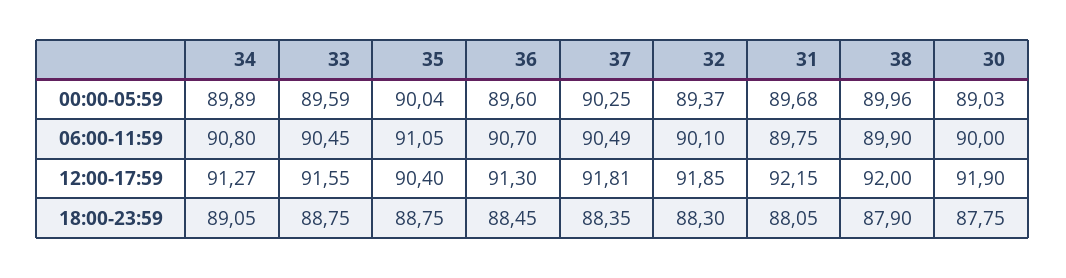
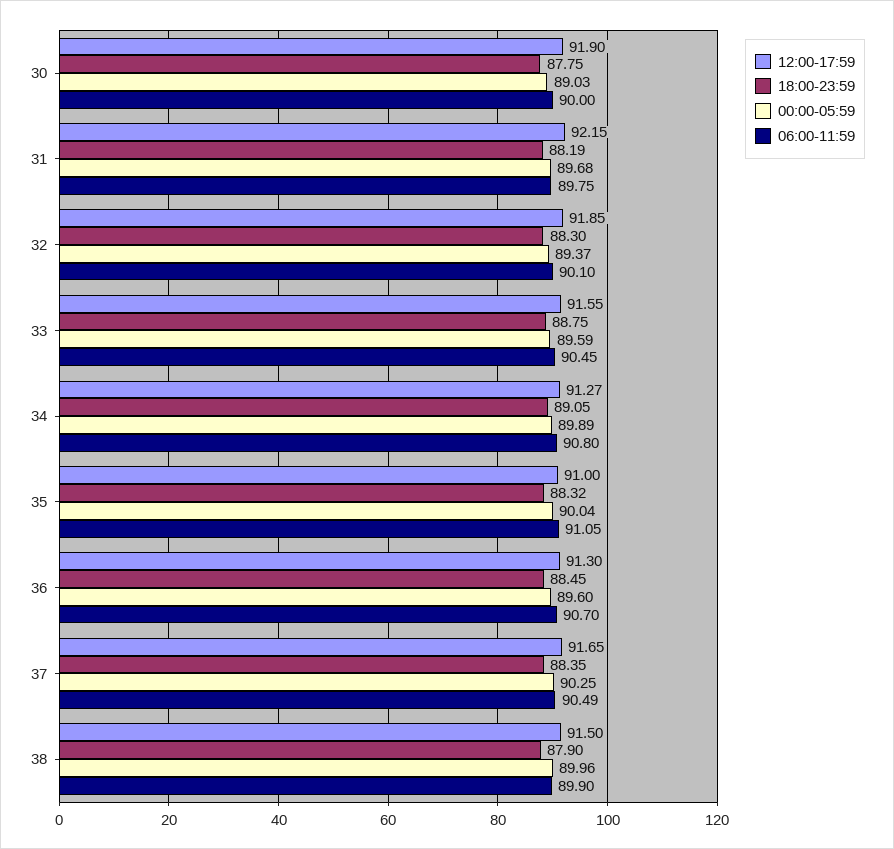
12:00-17:59, 35: 90.4 -> 91
12:00-17:59, 37: 91.81 -> 91.65
12:00-17:59, 38: 92 -> 91.5
18:00-23:59, 35: 88.75 -> 88.32
18:00-23:59, 31: 88.05 -> 88.19

